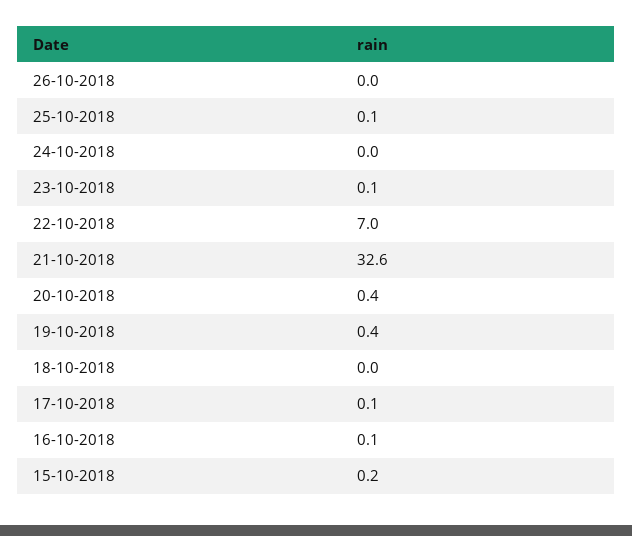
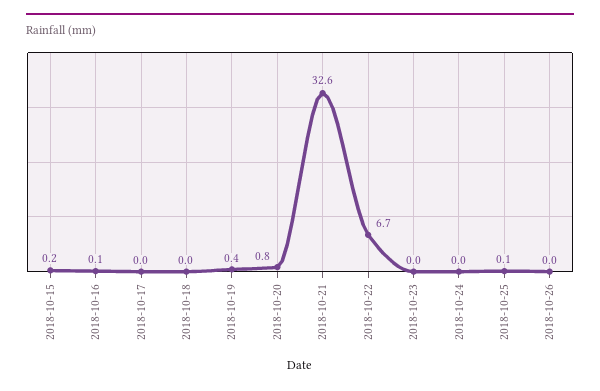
23-10-2018: 0.1 -> 0
22-10-2018: 7 -> 6.7
20-10-2018: 0.4 -> 0.8
17-10-2018: 0.1 -> 0

